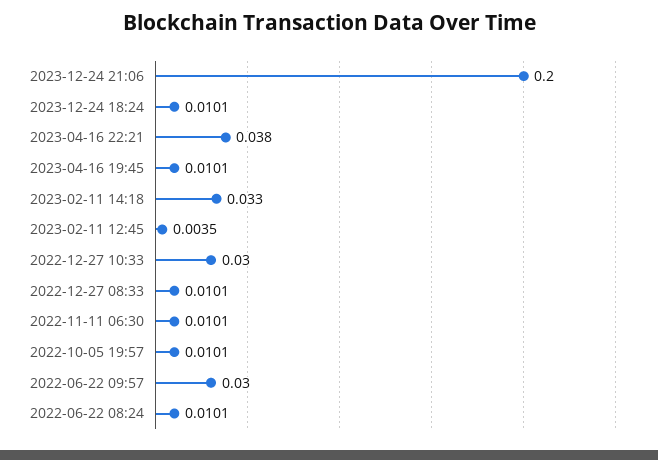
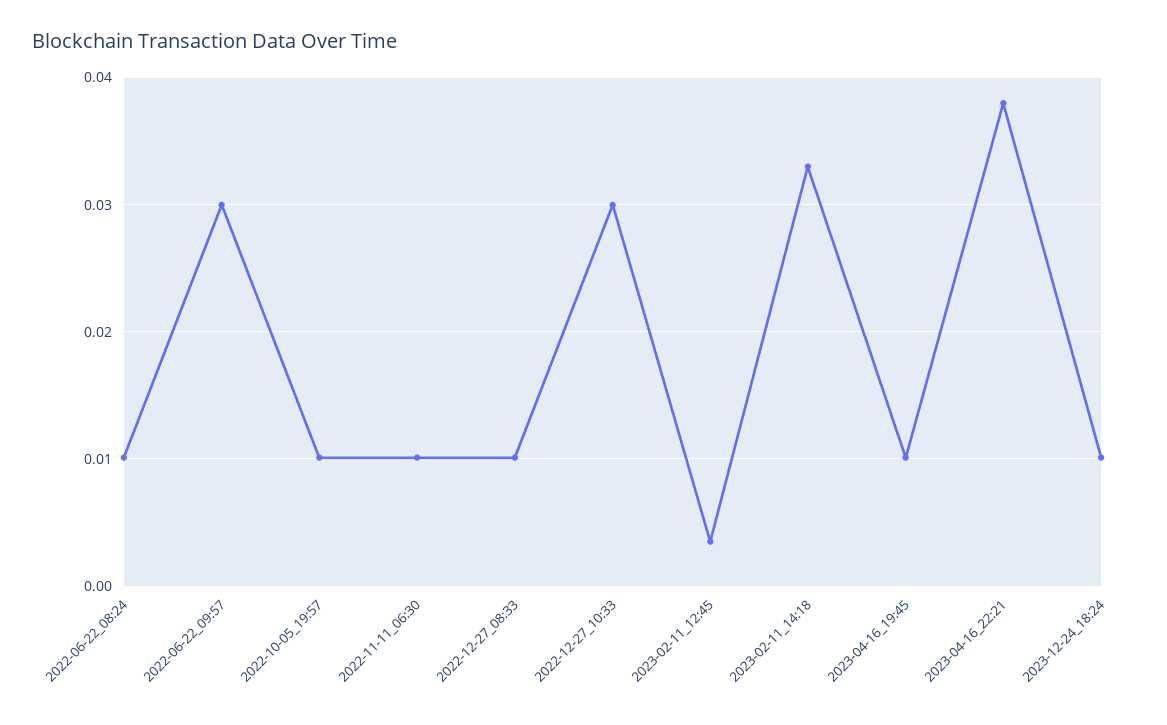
2023-12-24 21:06: 0.2 -> none

